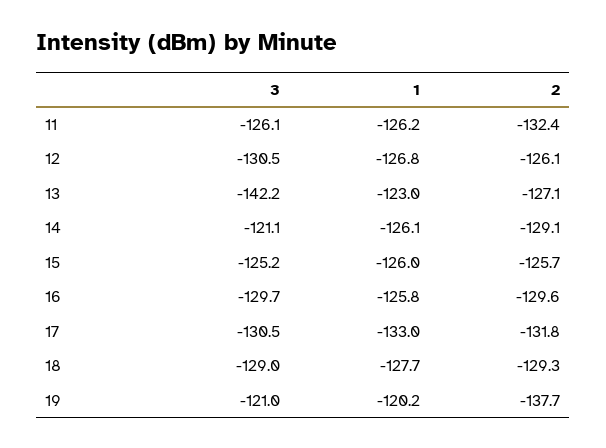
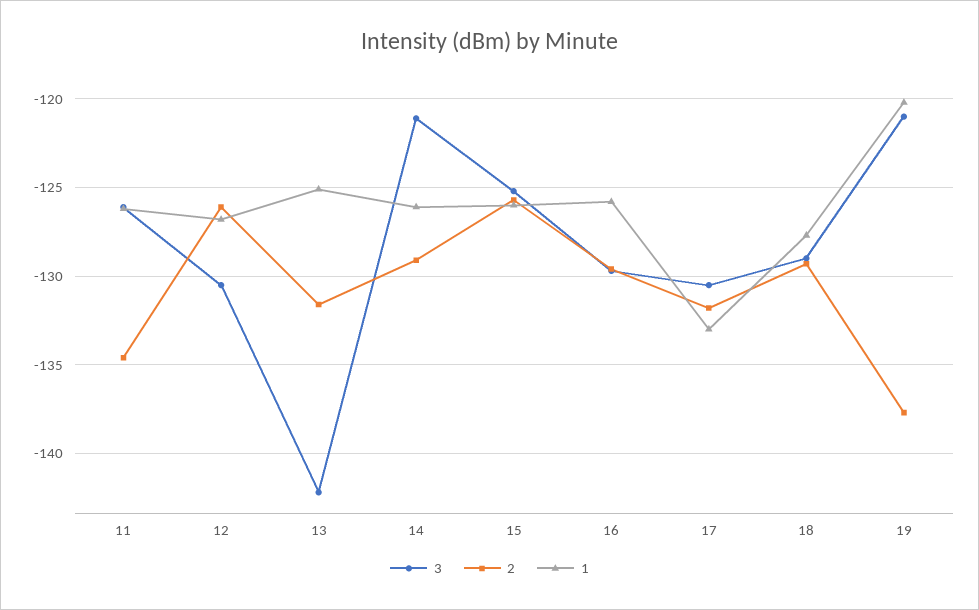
2, 11: -132.4 -> -134.5
1, 13: -123 -> -125
2, 13: -127.1 -> -131.5

